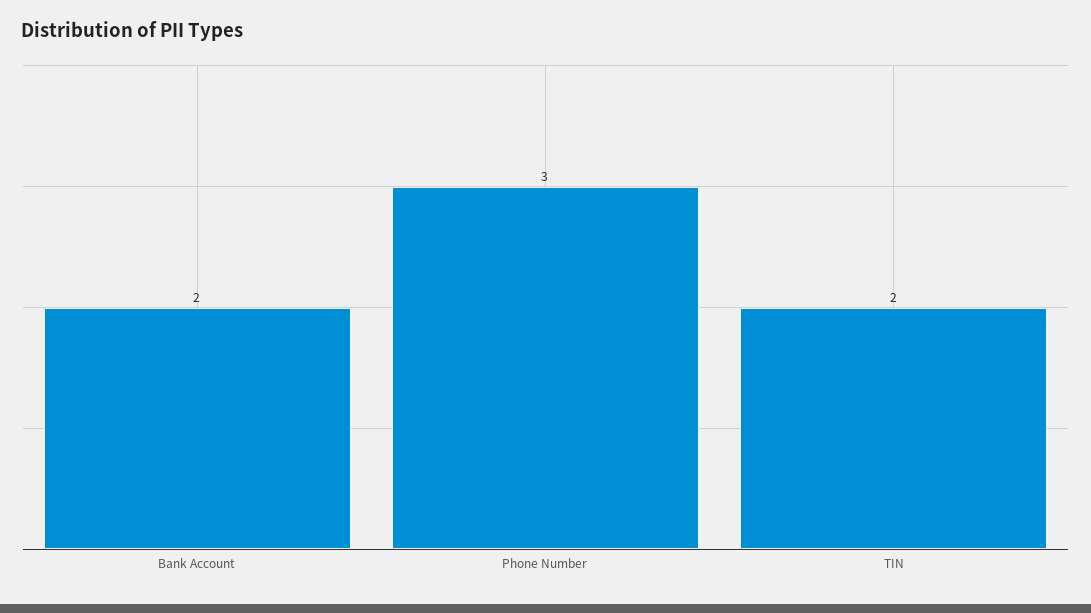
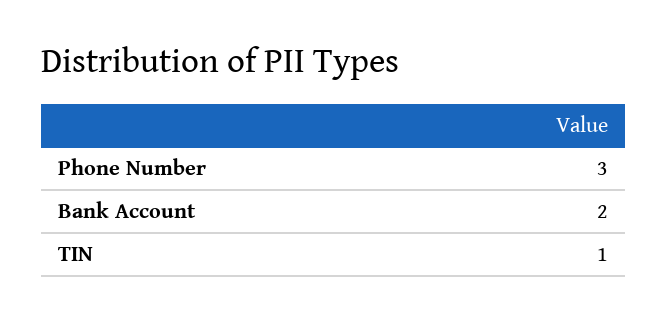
TIN: 2 -> 1

